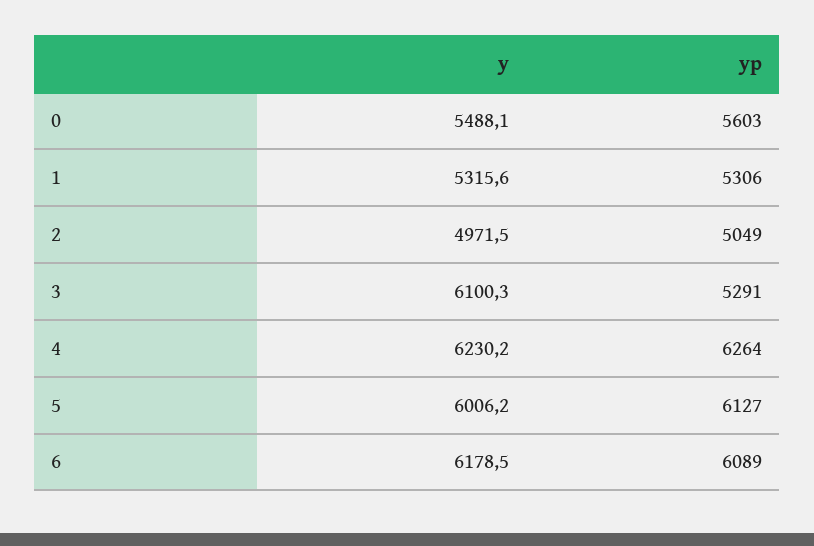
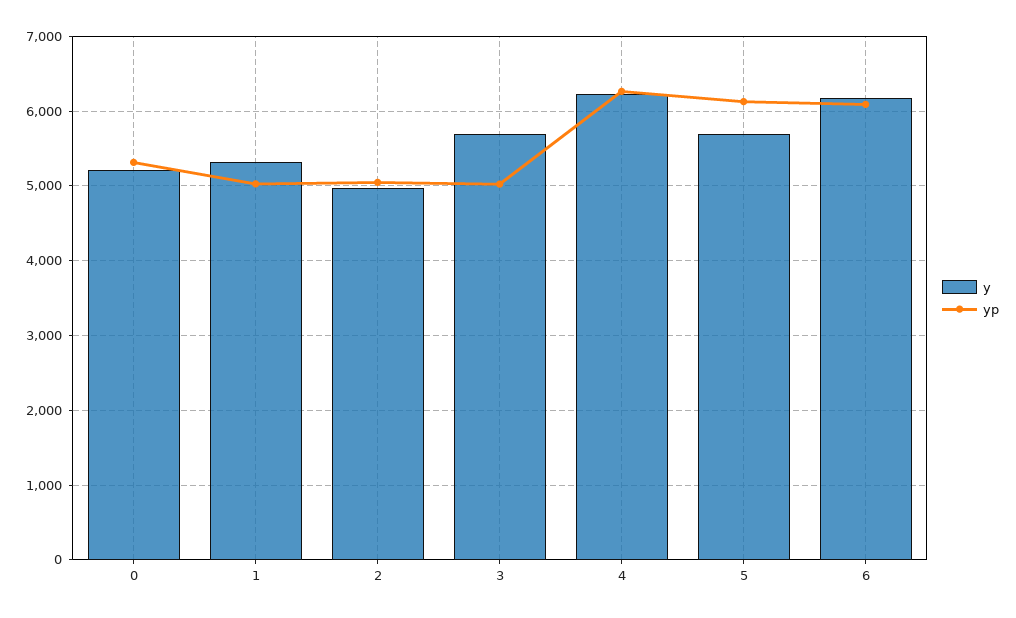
y, 0: 5488.1 -> 5200
yp, 0: 5603 -> 5300
yp, 1: 5306 -> 5000
y, 3: 6100.3 -> 5700
yp, 3: 5291 -> 5000
y, 5: 6006.2 -> 5700

